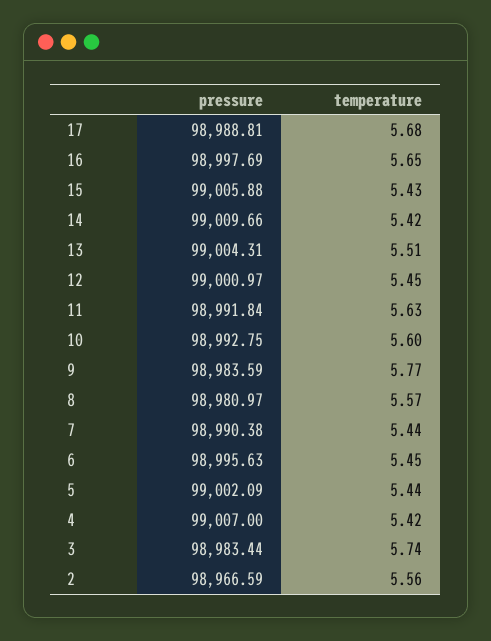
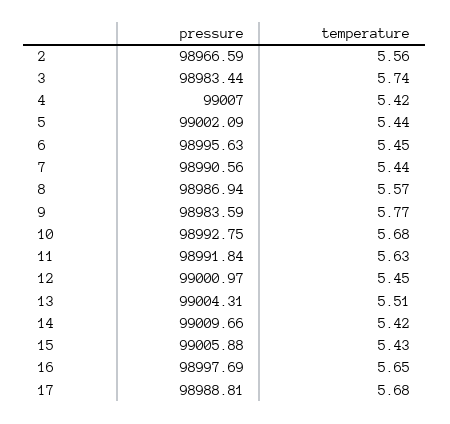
temperature, 10: 5.6 -> 5.68
pressure, 8: 98980.97 -> 98986.94
pressure, 7: 98990.38 -> 98990.56

